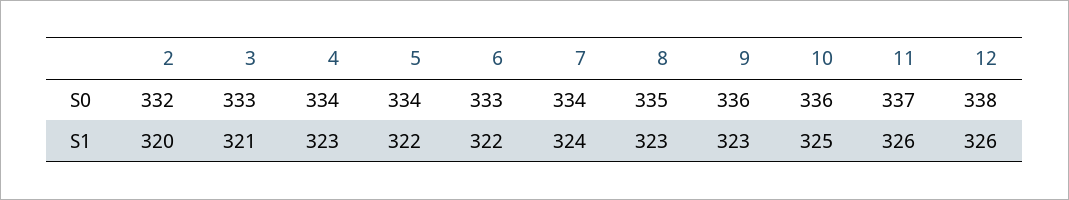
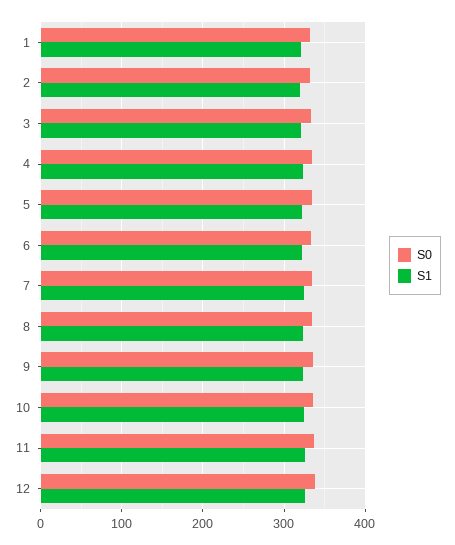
S0, 1: none -> 330
S1, 1: none -> 320

